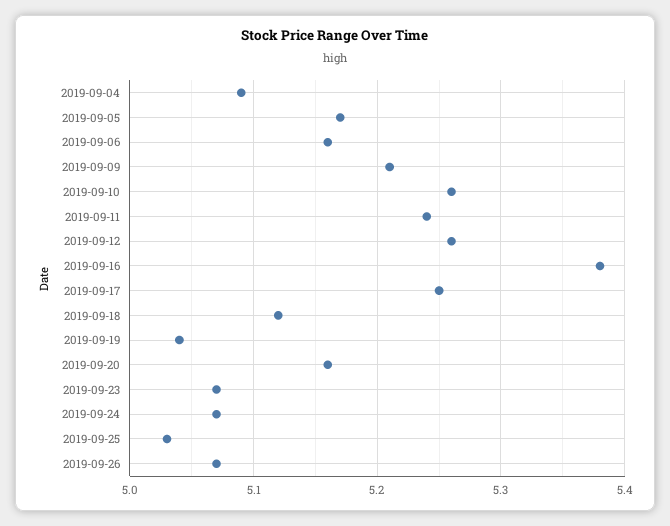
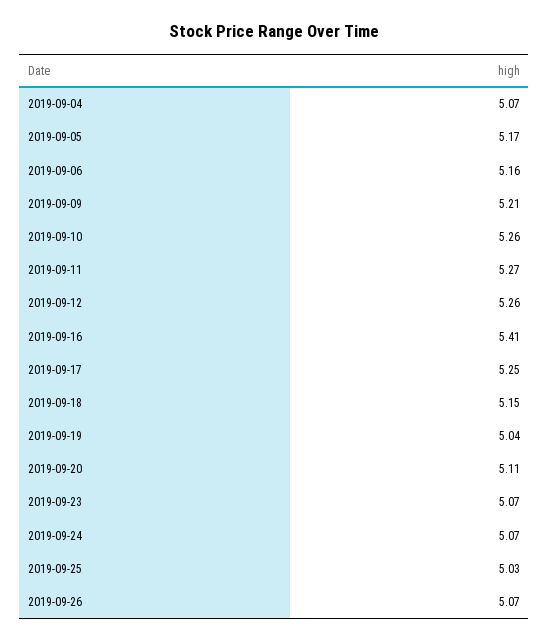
2019-09-04: 5.09 -> 5.07
2019-09-11: 5.24 -> 5.27
2019-09-16: 5.38 -> 5.41
2019-09-18: 5.12 -> 5.15
2019-09-20: 5.16 -> 5.11

